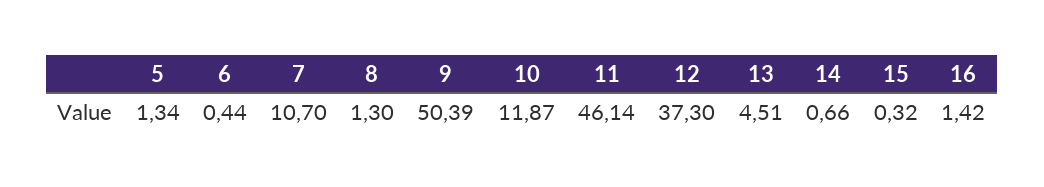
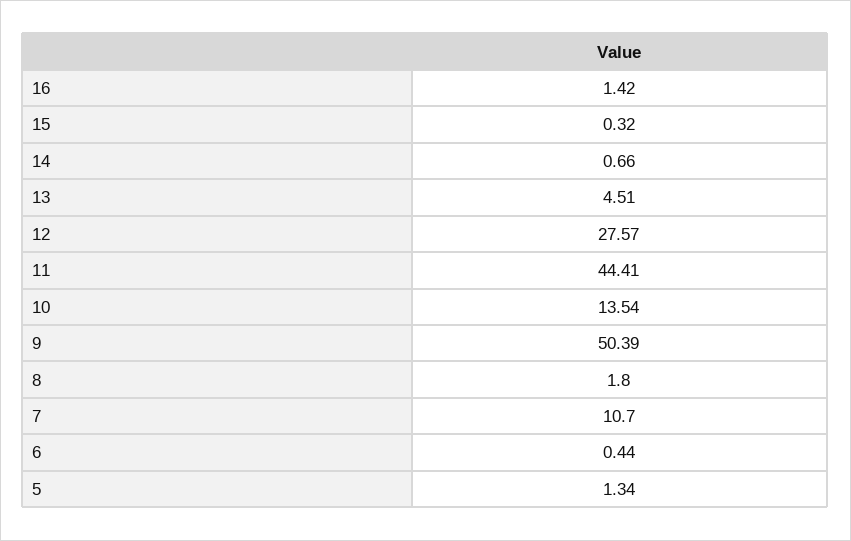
8: 1.3 -> 1.8
10: 11.87 -> 13.54
11: 46.14 -> 44.41
12: 37.3 -> 27.57

